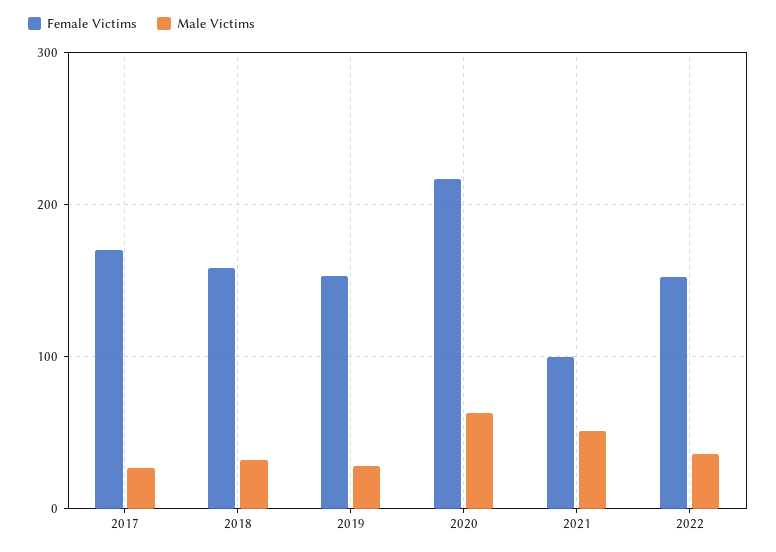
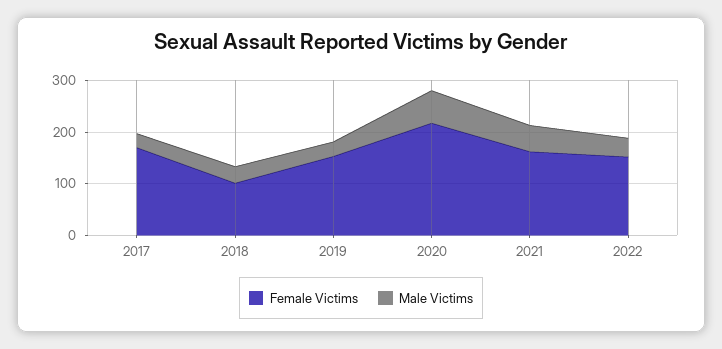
Female Victims, 2018: 160 -> 100
Female Victims, 2021: 100 -> 160

